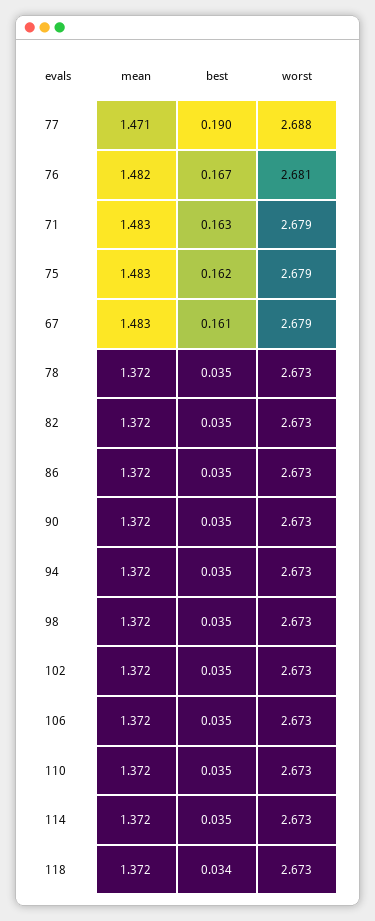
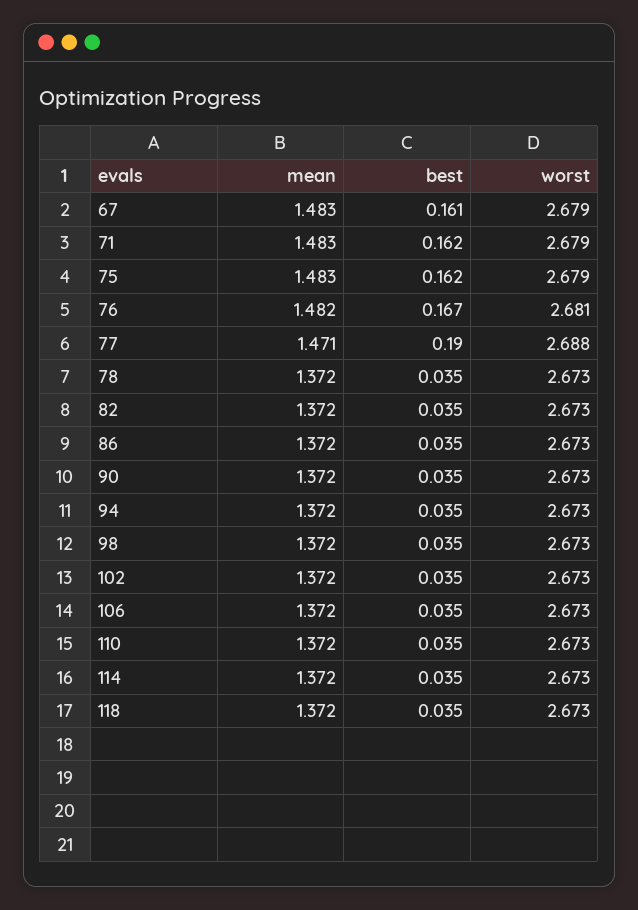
best, 71: 0.163 -> 0.162
best, 118: 0.034 -> 0.035

